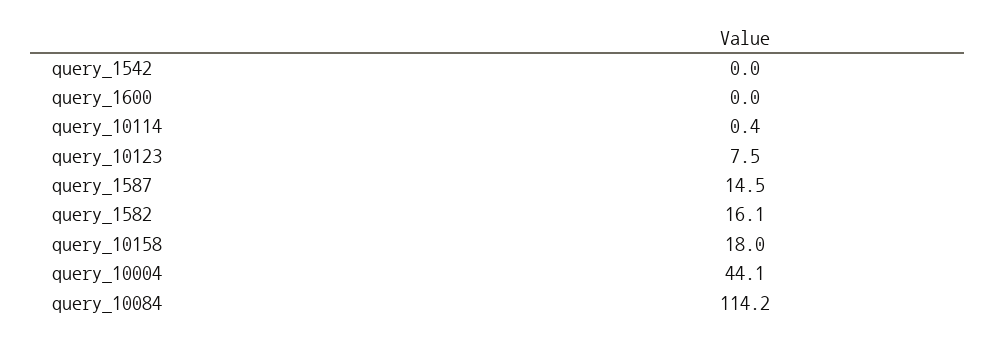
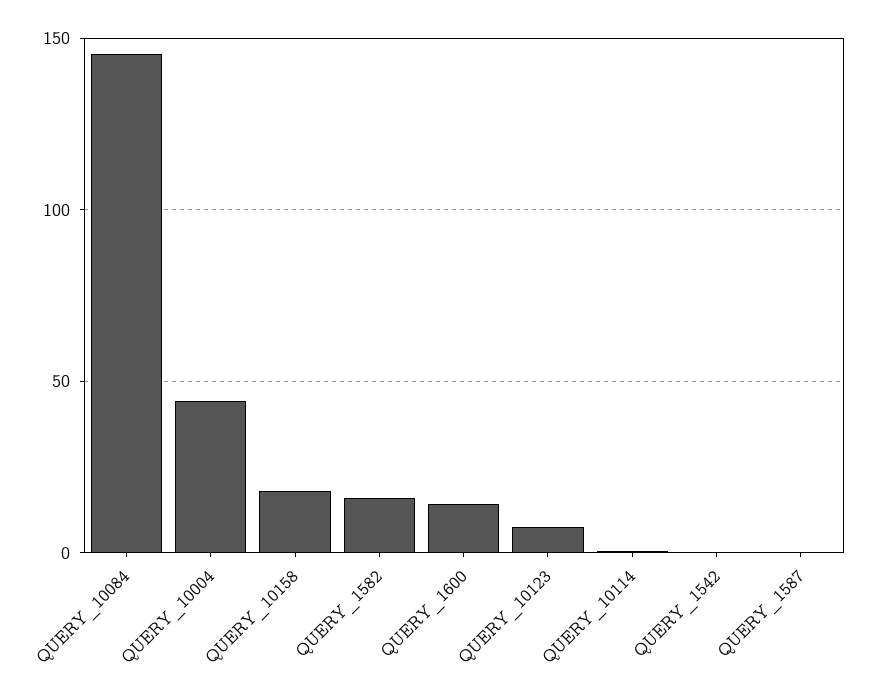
query_1600: 0 -> 15
query_1587: 14.5 -> 0
query_10084: 114.2 -> 145

